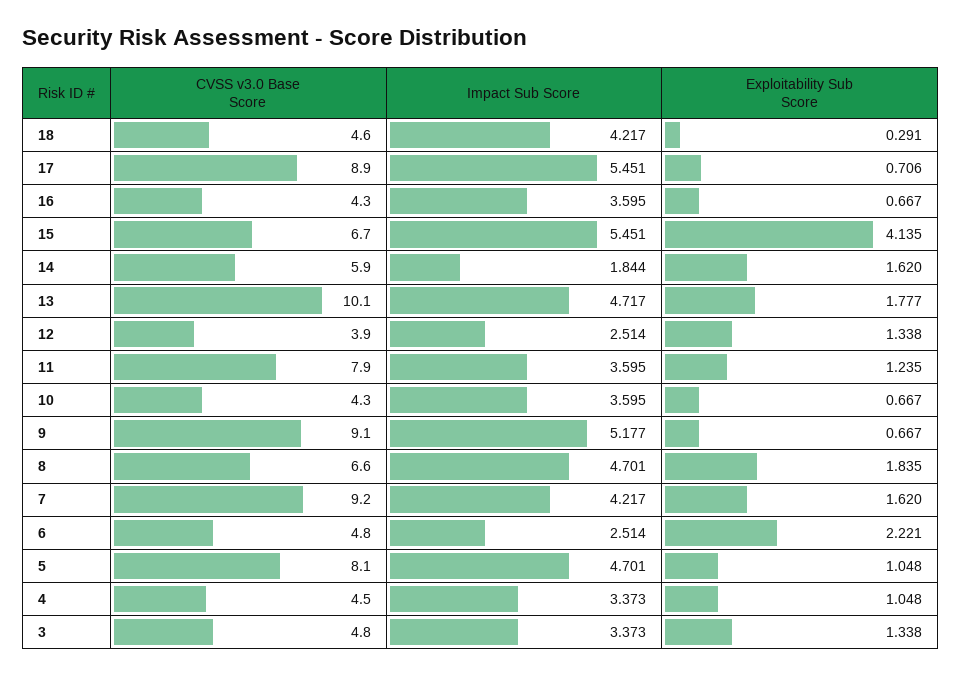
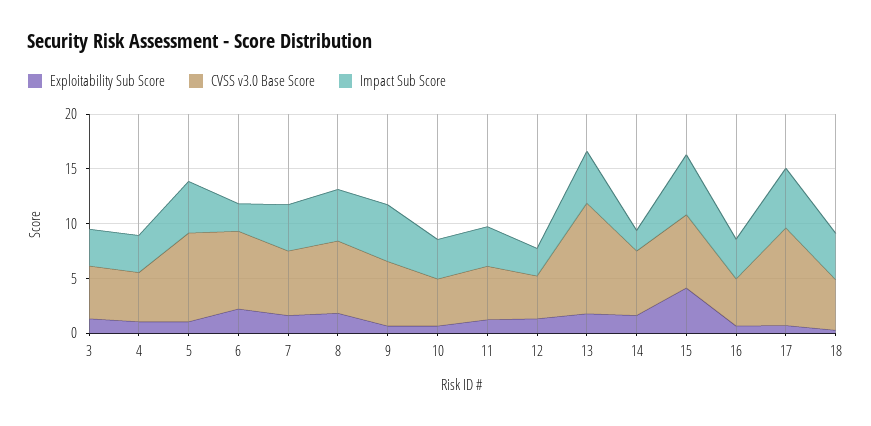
CVSS v3.0 Base Score, 11: 7.9 -> 5
CVSS v3.0 Base Score, 9: 9.1 -> 6
CVSS v3.0 Base Score, 7: 9.2 -> 6
CVSS v3.0 Base Score, 6: 4.8 -> 7

